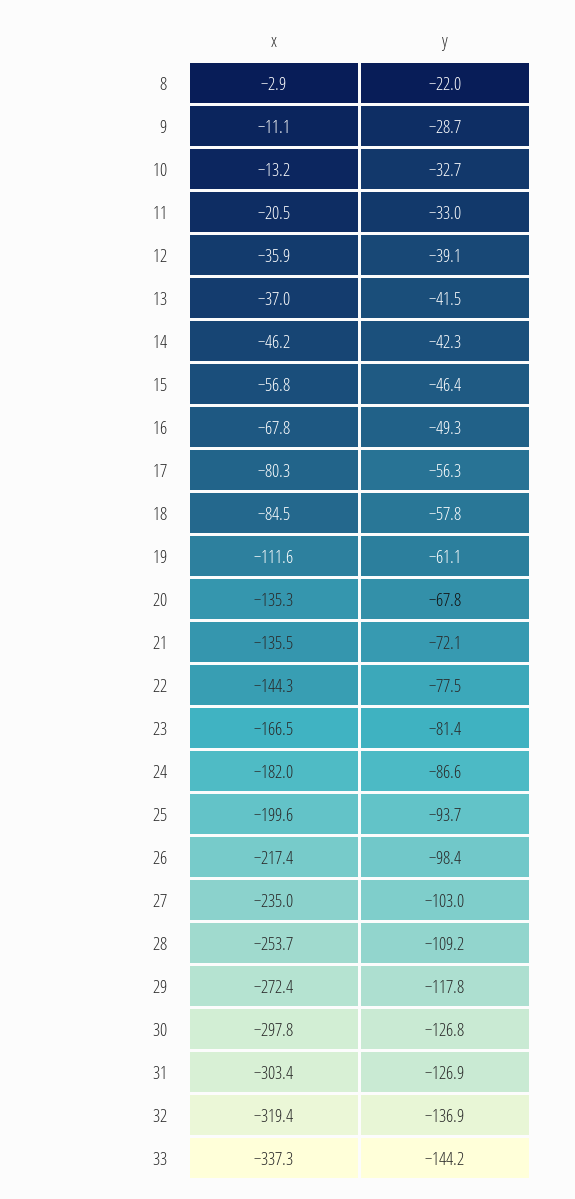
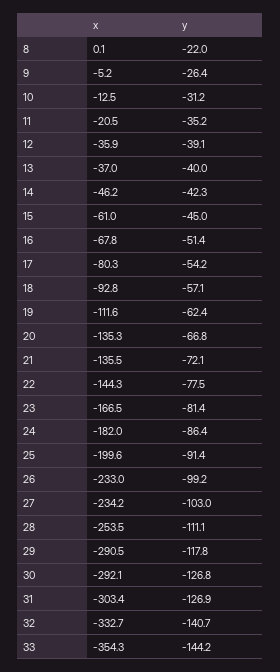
x, 8: -2.9 -> 0.1
x, 9: -11.1 -> -5.2
y, 9: -28.7 -> -26.4
x, 10: -13.2 -> -12.5
y, 10: -32.7 -> -31.2
y, 11: -33 -> -35.2
y, 13: -41.5 -> -40
x, 15: -56.8 -> -61
y, 15: -46.4 -> -45
y, 16: -49.3 -> -51.4
y, 17: -56.3 -> -54.2
x, 18: -84.5 -> -92.8
y, 18: -57.8 -> -57.1
y, 19: -61.1 -> -62.4
y, 20: -67.8 -> -66.8
y, 24: -86.6 -> -86.4
y, 25: -93.7 -> -91.4
x, 26: -217.4 -> -233
y, 26: -98.4 -> -99.2
x, 27: -235 -> -234.2
x, 28: -253.7 -> -253.5
y, 28: -109.2 -> -111.1
x, 29: -272.4 -> -290.5
x, 30: -297.8 -> -292.1
x, 32: -319.4 -> -332.7
y, 32: -136.9 -> -140.7
x, 33: -337.3 -> -354.3

